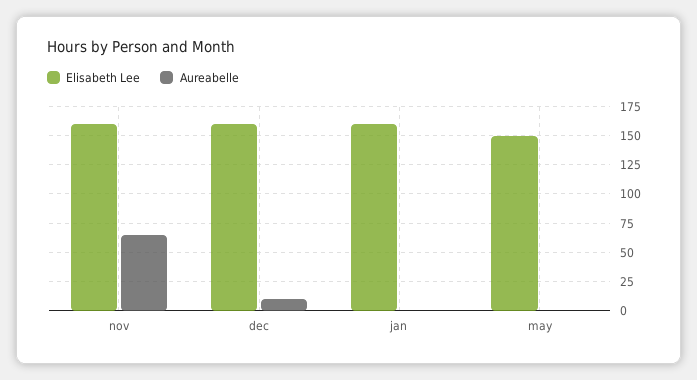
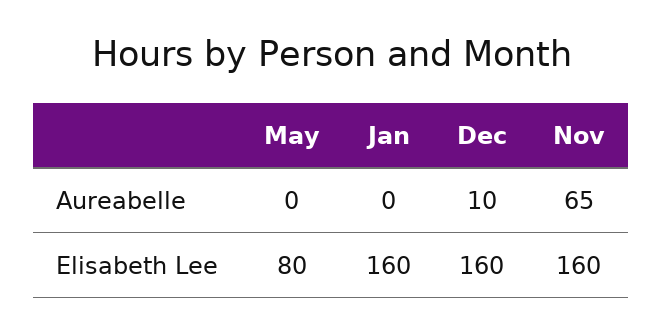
Elisabeth Lee, may: 150 -> 80

